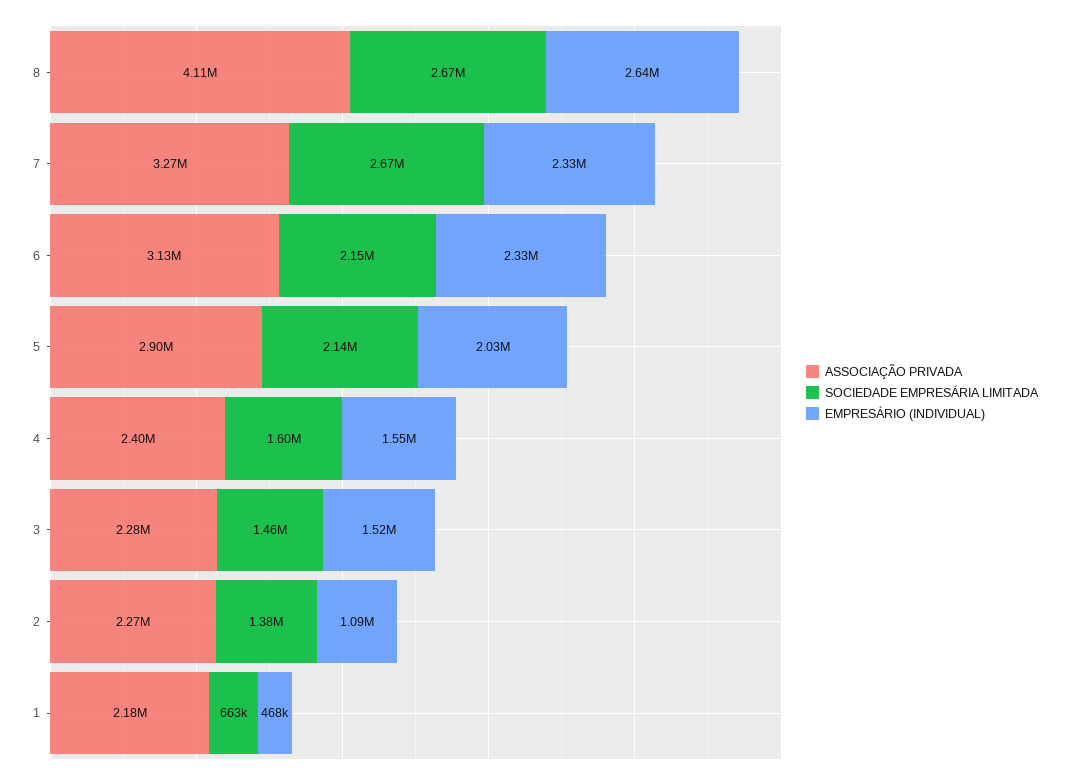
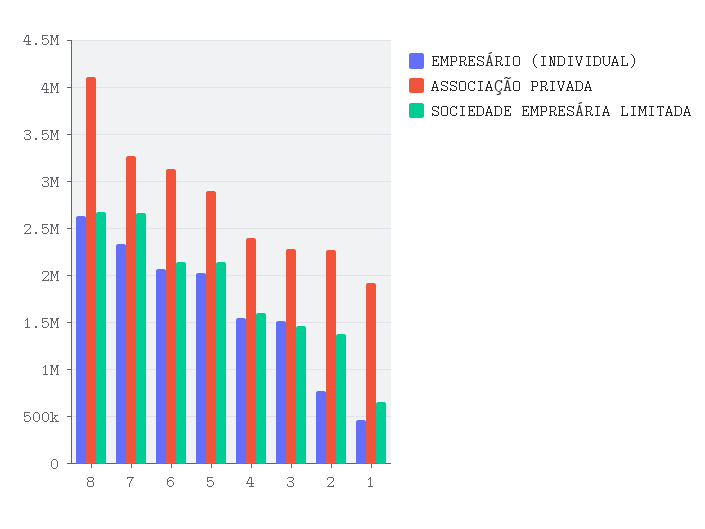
EMPRESÁRIO (INDIVIDUAL), 6: 2330000 -> 2100000
EMPRESÁRIO (INDIVIDUAL), 2: 1090000 -> 800000
ASSOCIAÇÃO PRIVADA, 1: 2180000 -> 1900000

